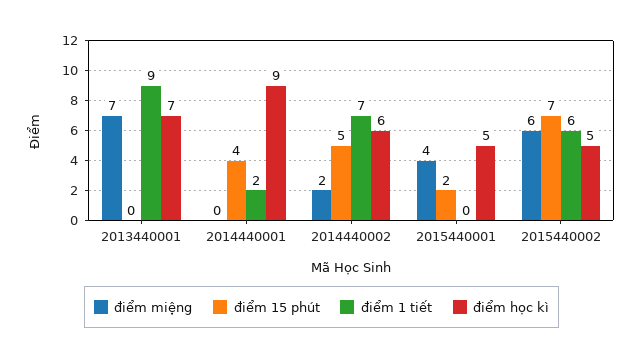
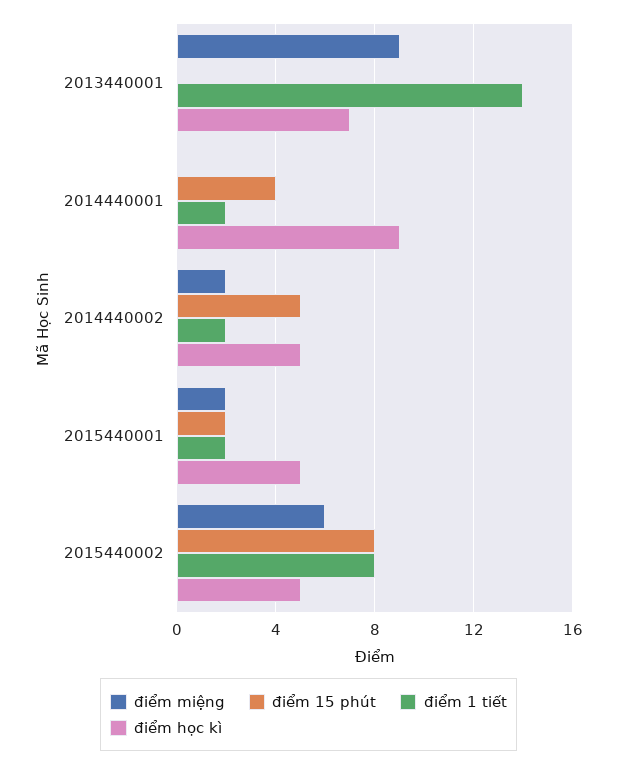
điểm miệng, 2013440001: 7 -> 9
điểm 1 tiết, 2013440001: 9 -> 14
điểm 1 tiết, 2014440002: 7 -> 2
điểm học kì, 2014440002: 6 -> 5
điểm miệng, 2015440001: 4 -> 2
điểm 1 tiết, 2015440001: 0 -> 2
điểm 15 phút, 2015440002: 7 -> 8
điểm 1 tiết, 2015440002: 6 -> 8

